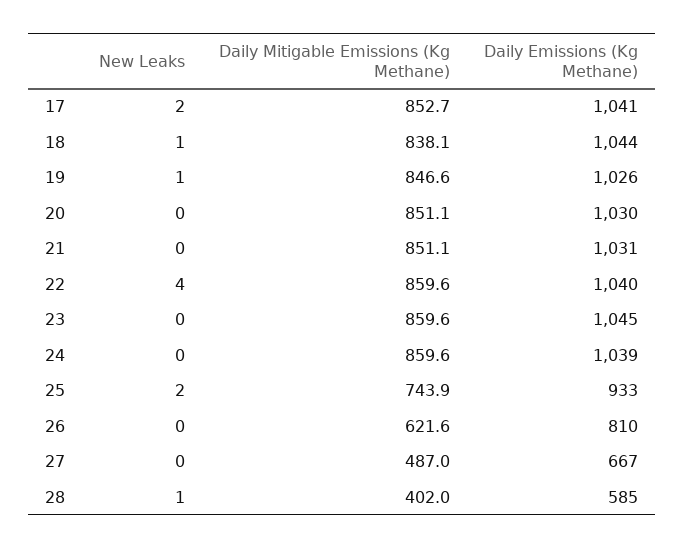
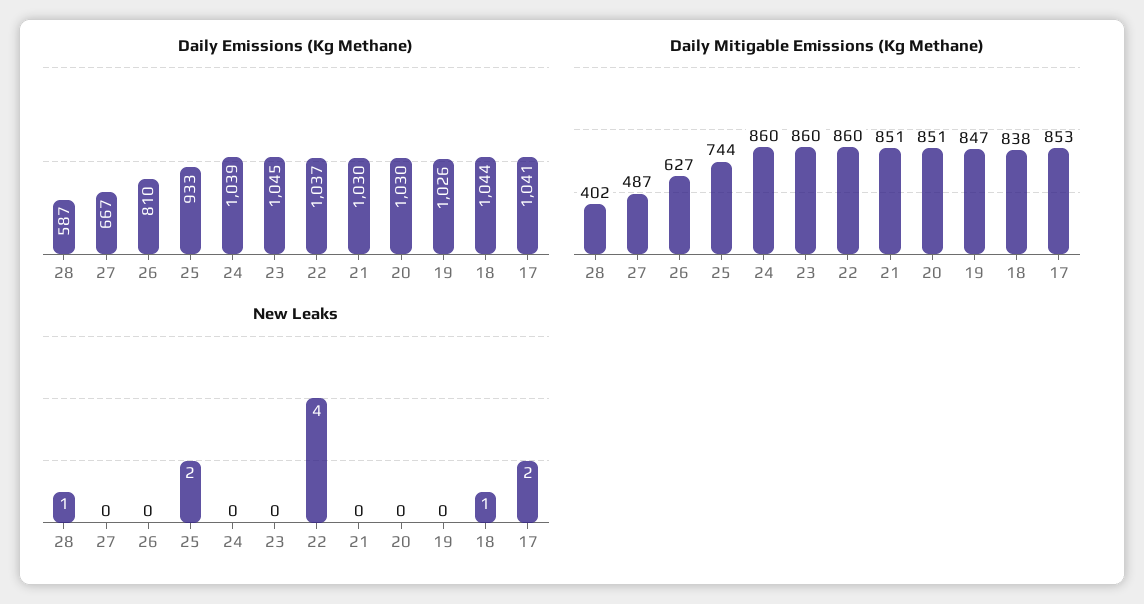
New Leaks, 19: 1 -> 0
Daily Emissions (Kg Methane), 21: 1031 -> 1030
Daily Emissions (Kg Methane), 22: 1040 -> 1037
Daily Mitigable Emissions (Kg Methane), 26: 621.6 -> 627
Daily Emissions (Kg Methane), 28: 585 -> 587

